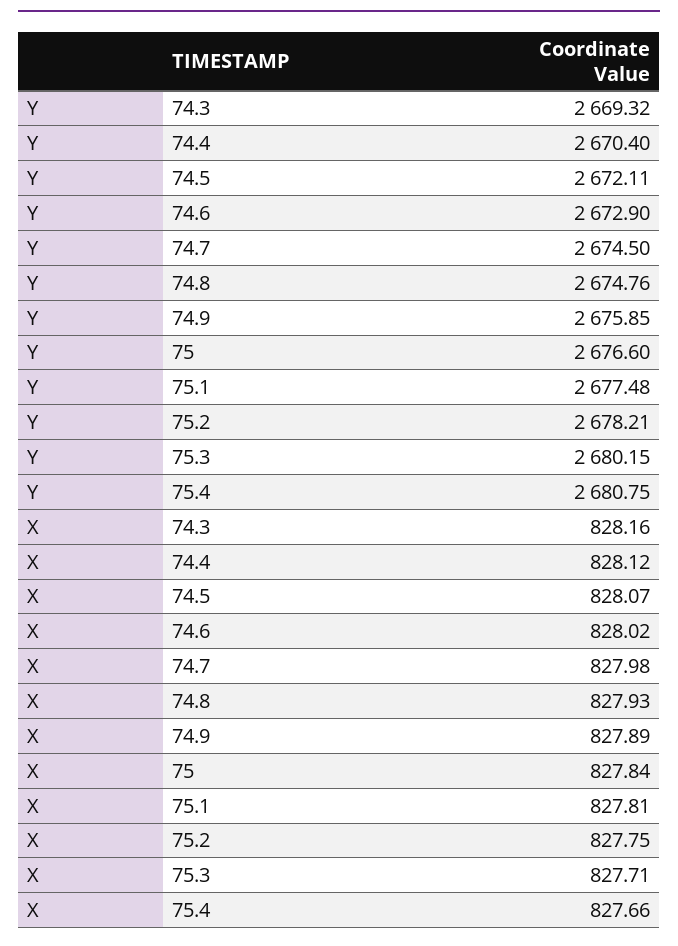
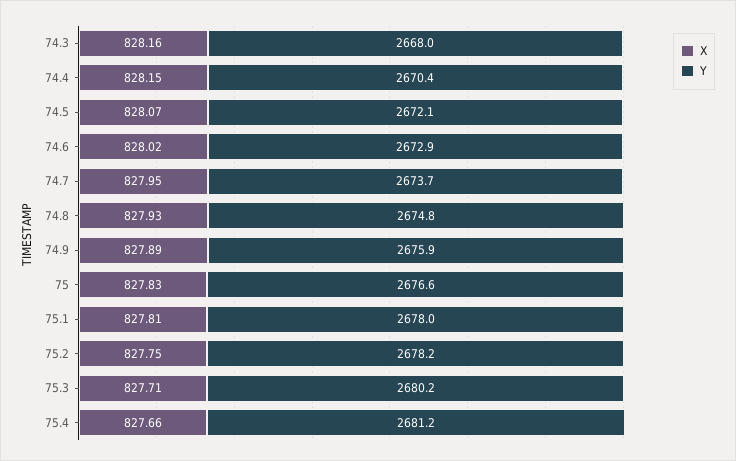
Y, 74.3: 2669.32 -> 2668
Y, 74.7: 2674.5 -> 2673.7
Y, 75.1: 2677.48 -> 2678
Y, 75.4: 2680.75 -> 2681.2
X, 74.4: 828.12 -> 828.15
X, 74.7: 827.98 -> 827.95
X, 75: 827.84 -> 827.83

